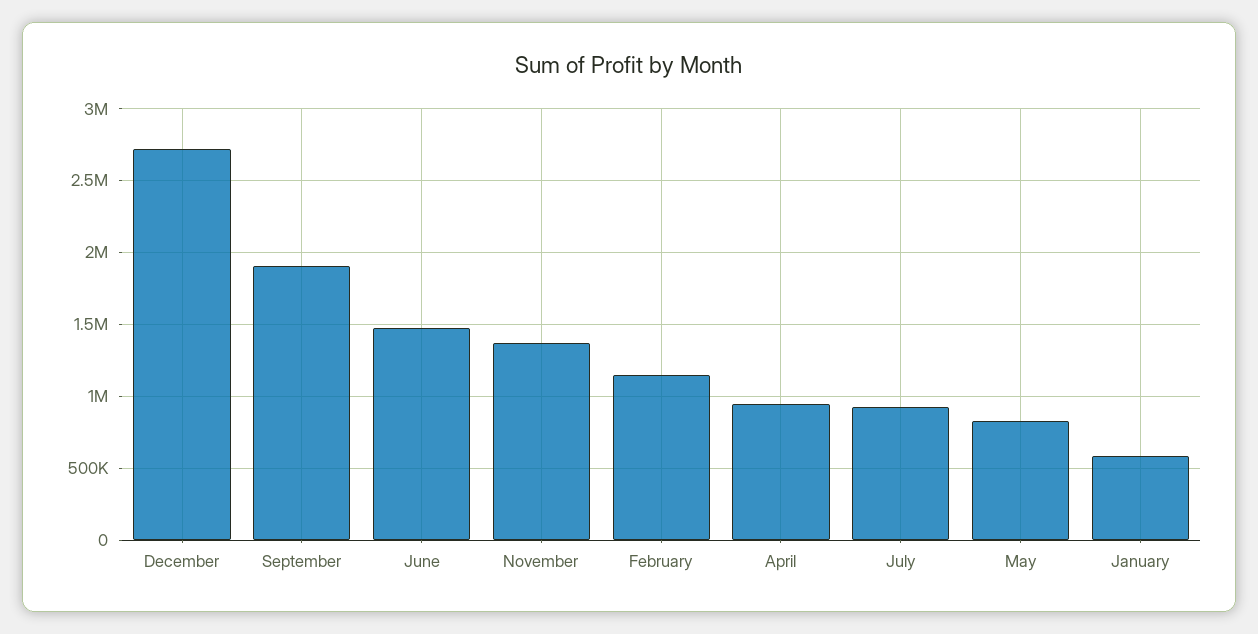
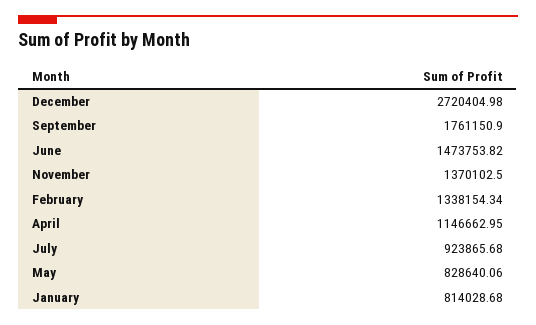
September: 1900000 -> 1761150.9
February: 1150000 -> 1338154.34
April: 950000 -> 1146662.95
January: 600000 -> 814028.68

